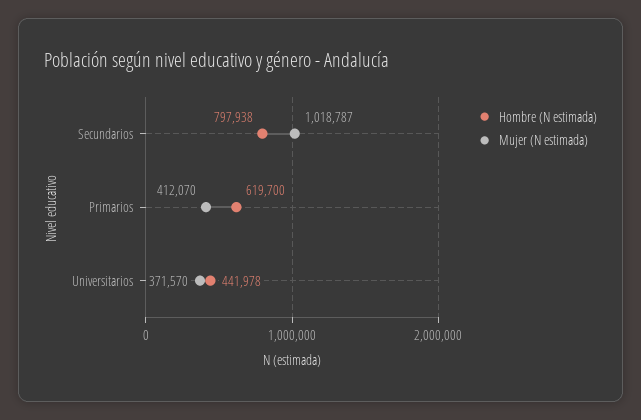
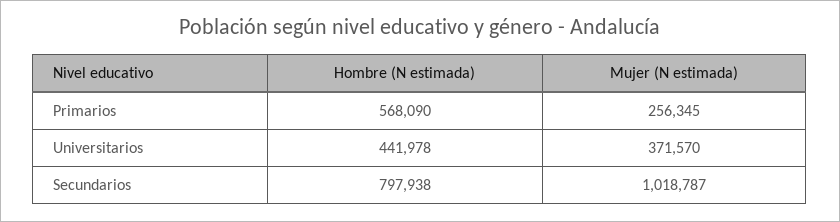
Hombre (N estimada), Primarios: 619700 -> 568090
Mujer (N estimada), Primarios: 412070 -> 256345

